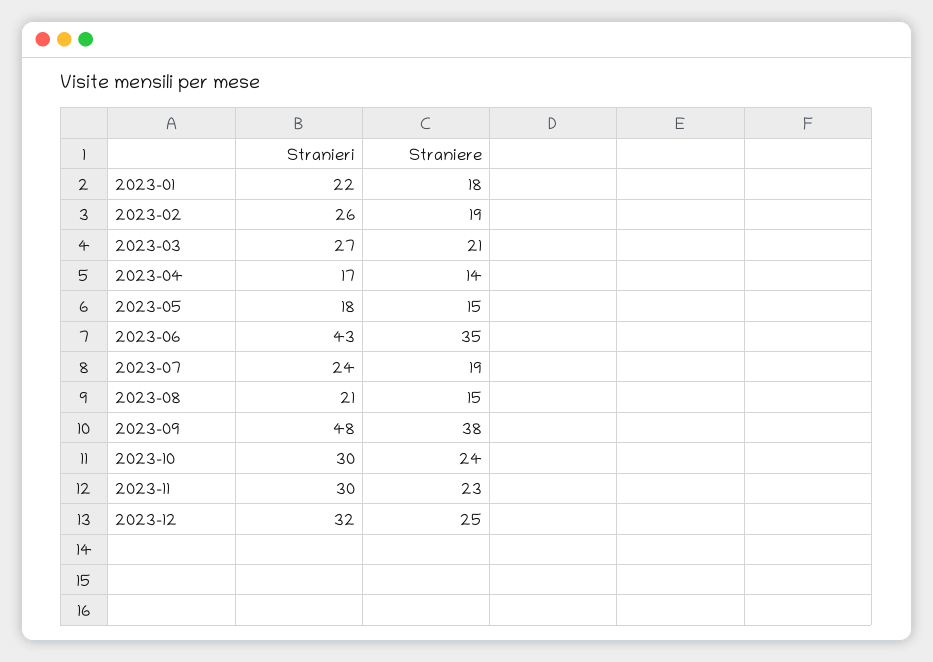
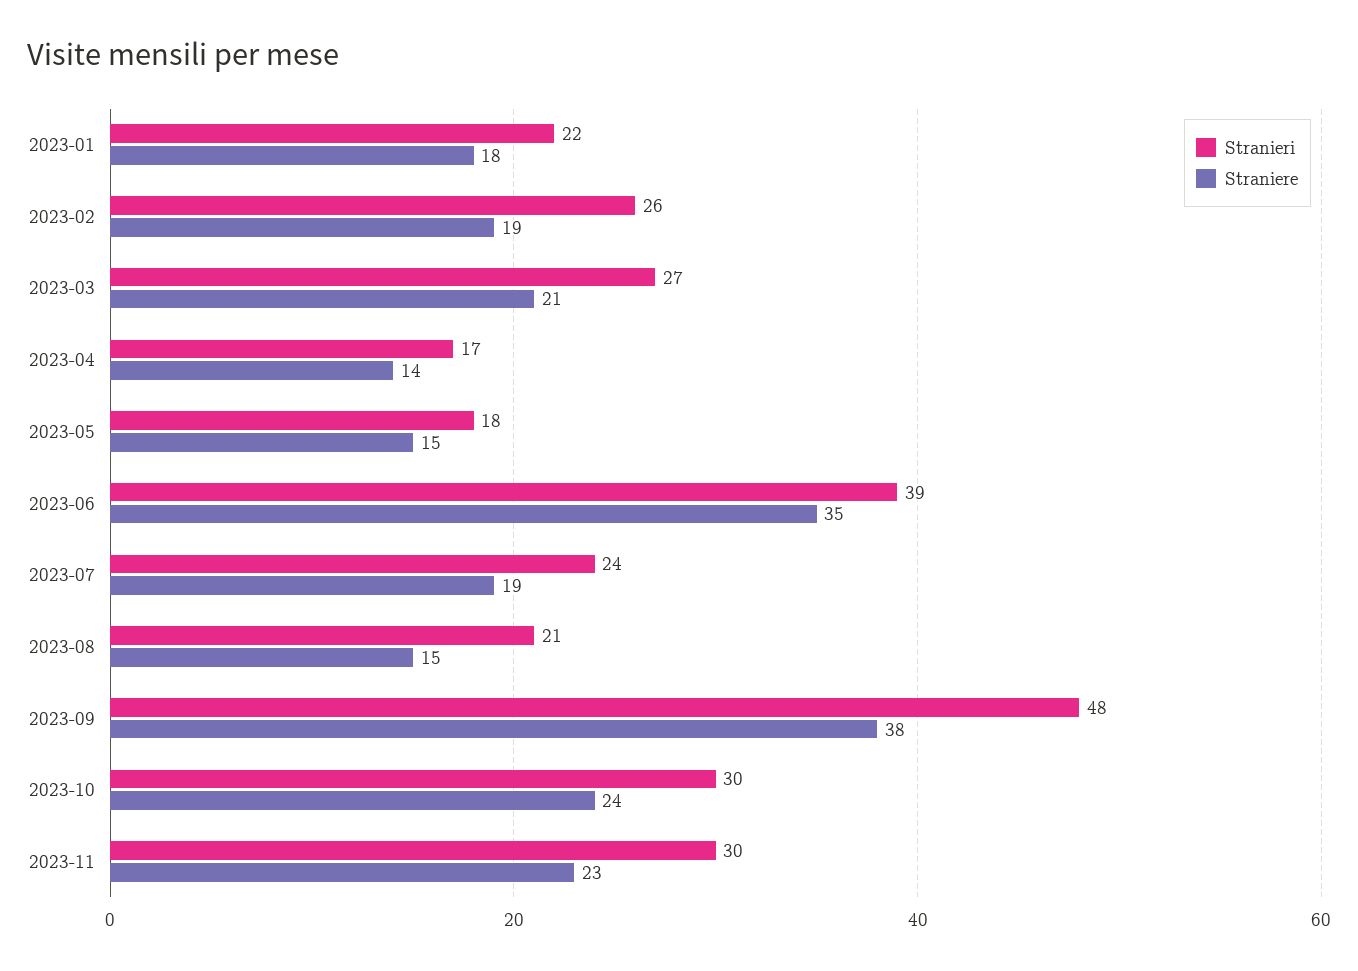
Stranieri, 2023-06: 43 -> 39
Stranieri, 2023-12: 32 -> none
Straniere, 2023-12: 25 -> none

